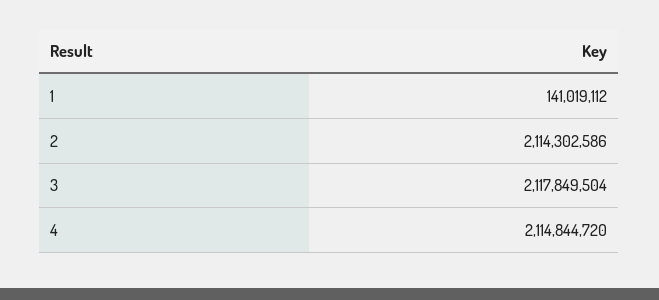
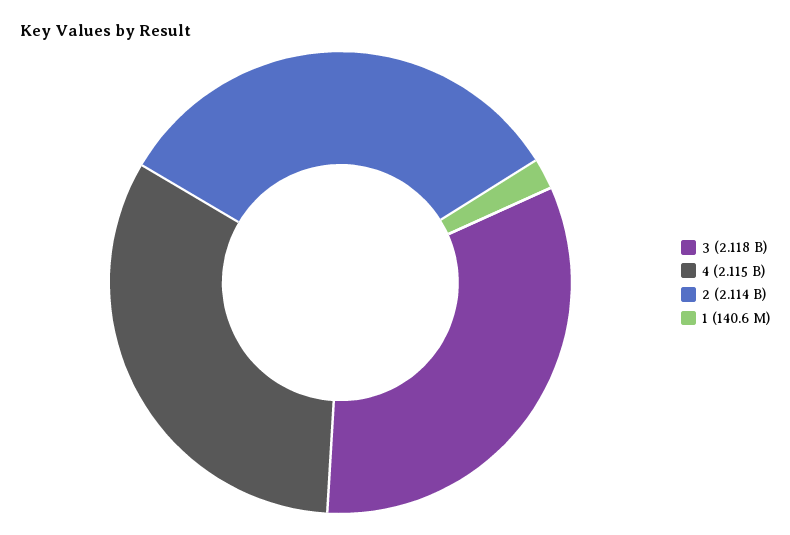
1: 141019112 -> 140600000

